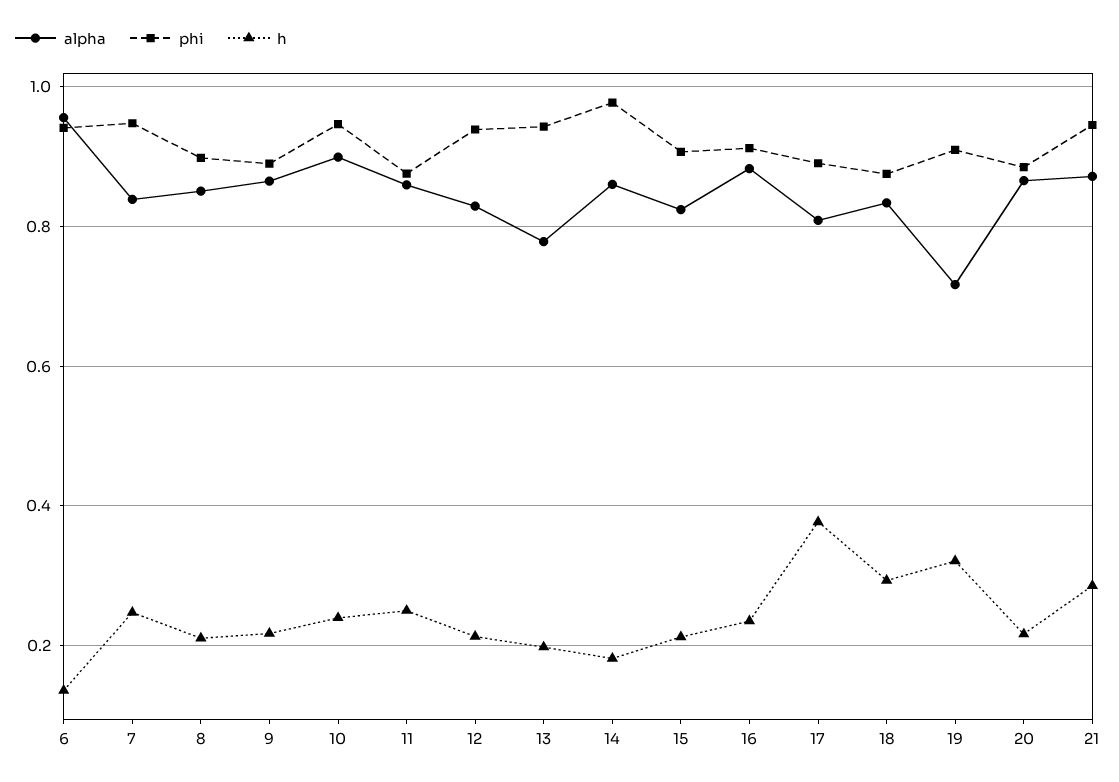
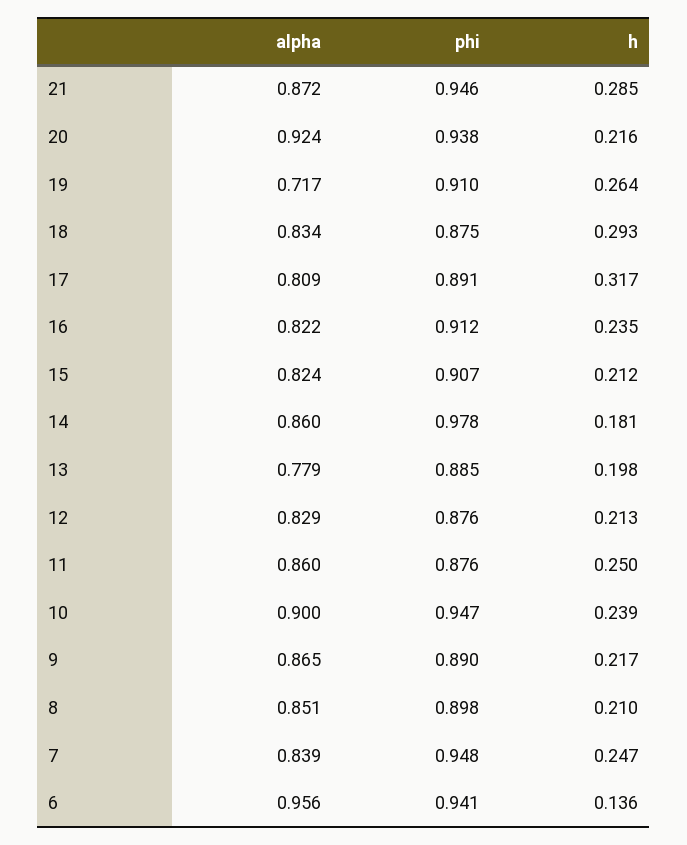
phi, 12: 0.94 -> 0.876
phi, 13: 0.94 -> 0.885
alpha, 16: 0.88 -> 0.822
h, 17: 0.38 -> 0.317
h, 19: 0.32 -> 0.264
alpha, 20: 0.86 -> 0.924
phi, 20: 0.88 -> 0.938

